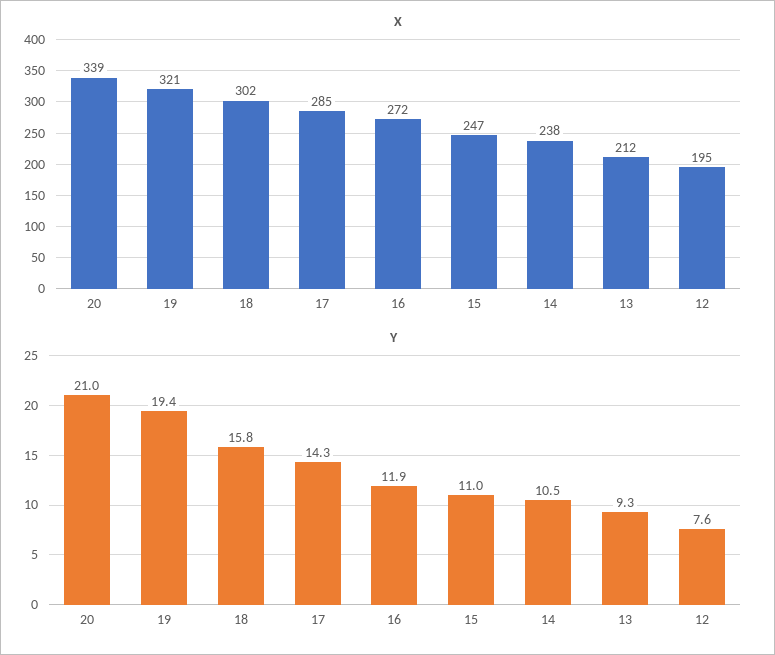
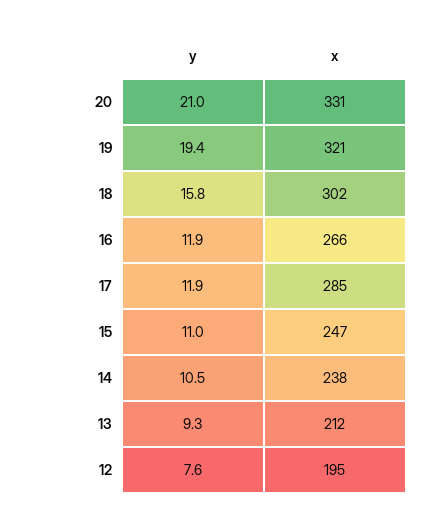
X, 20: 339 -> 331
X, 16: 272 -> 266
Y, 17: 14.3 -> 11.9

